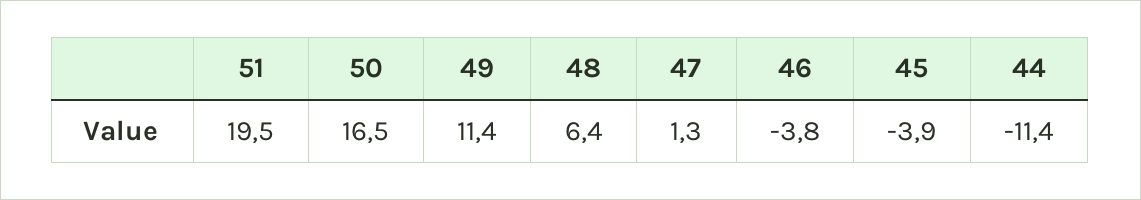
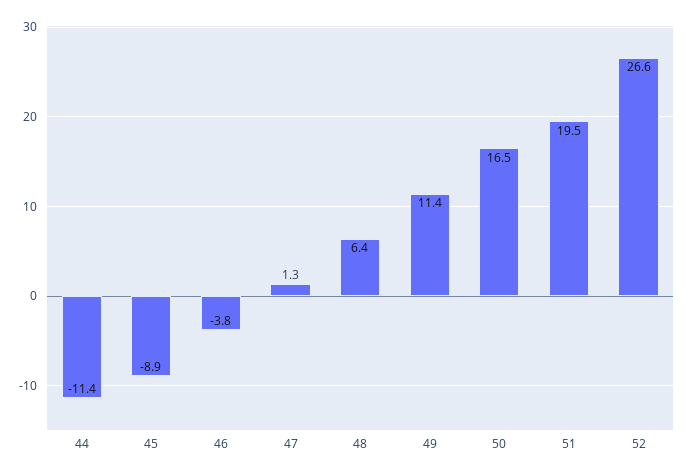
45: -3.9 -> -8.9
52: none -> 26.6

